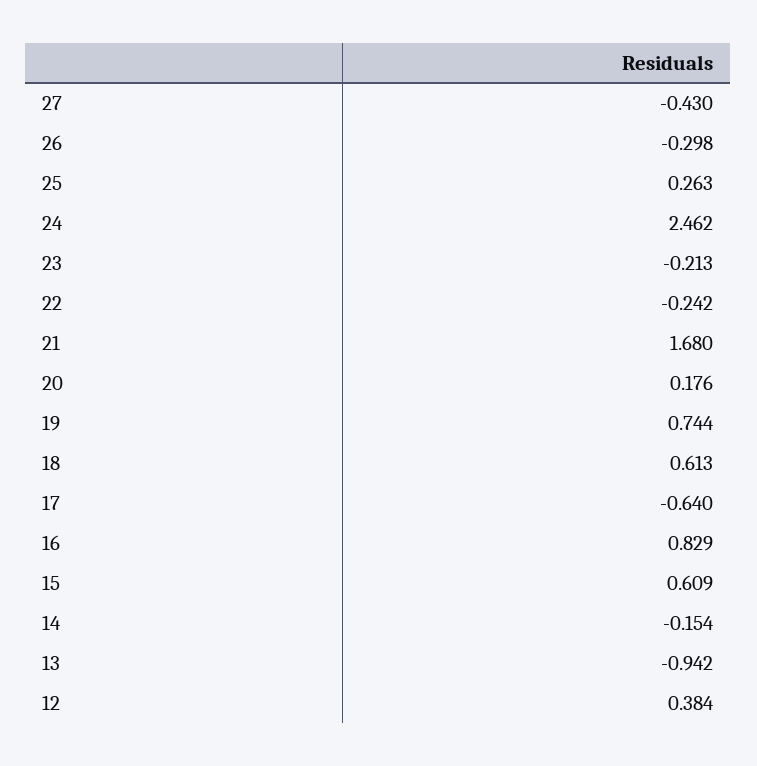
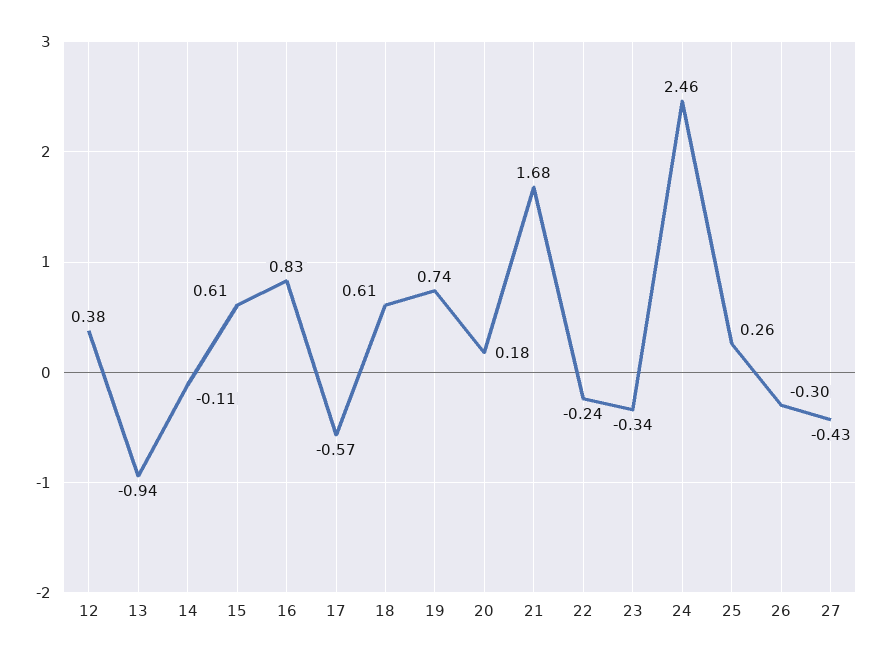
23: -0.213 -> -0.34
17: -0.64 -> -0.57
14: -0.154 -> -0.11

